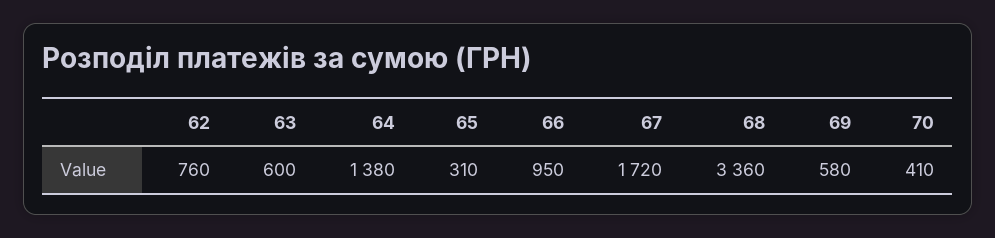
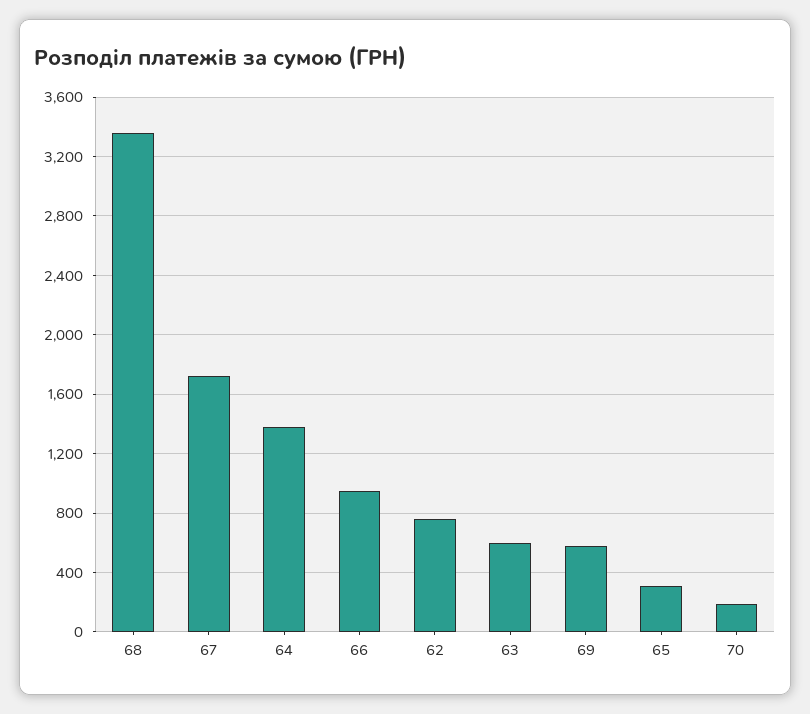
70: 410 -> 200

